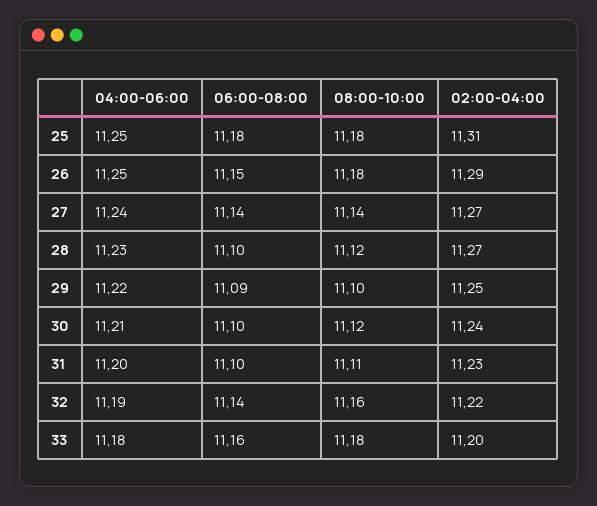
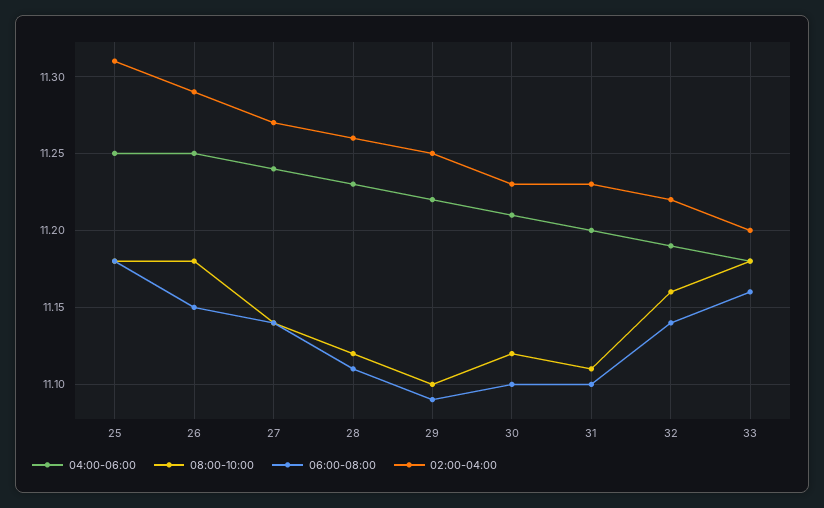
06:00-08:00, 28: 11.1 -> 11.11
02:00-04:00, 28: 11.27 -> 11.26
02:00-04:00, 30: 11.24 -> 11.23

